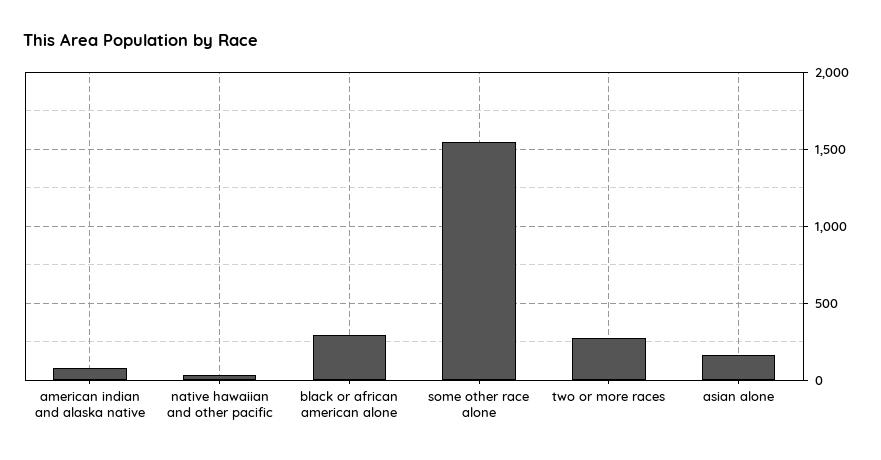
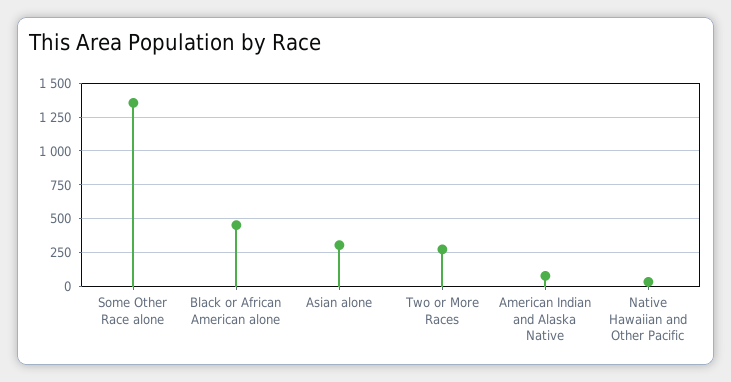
black or african american alone: 300 -> 450
some other race alone: 1550 -> 1350
asian alone: 150 -> 300

